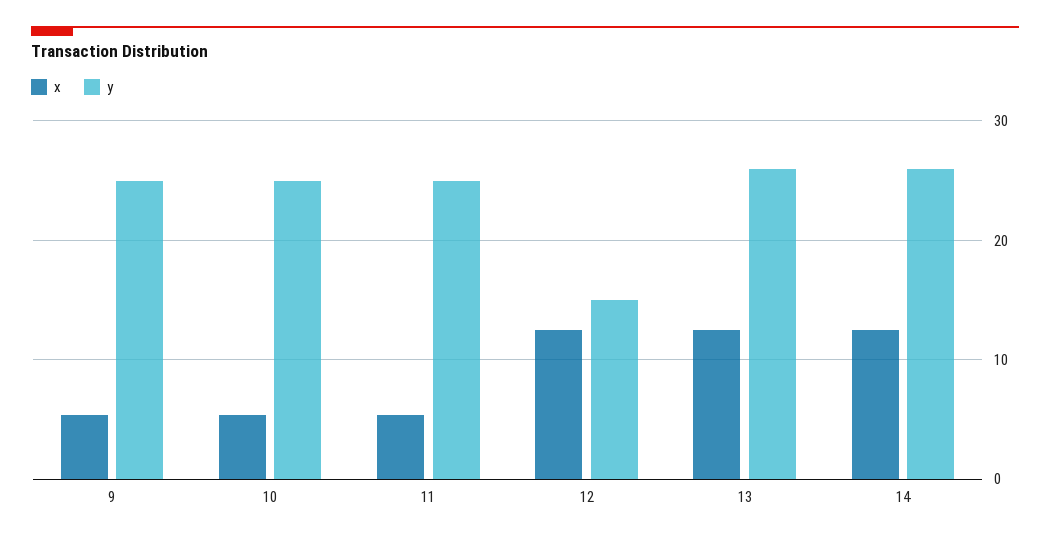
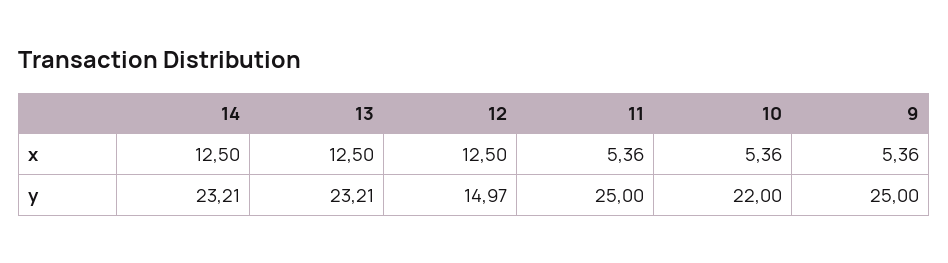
y, 10: 25 -> 22
y, 13: 26 -> 23.21
y, 14: 26 -> 23.21

